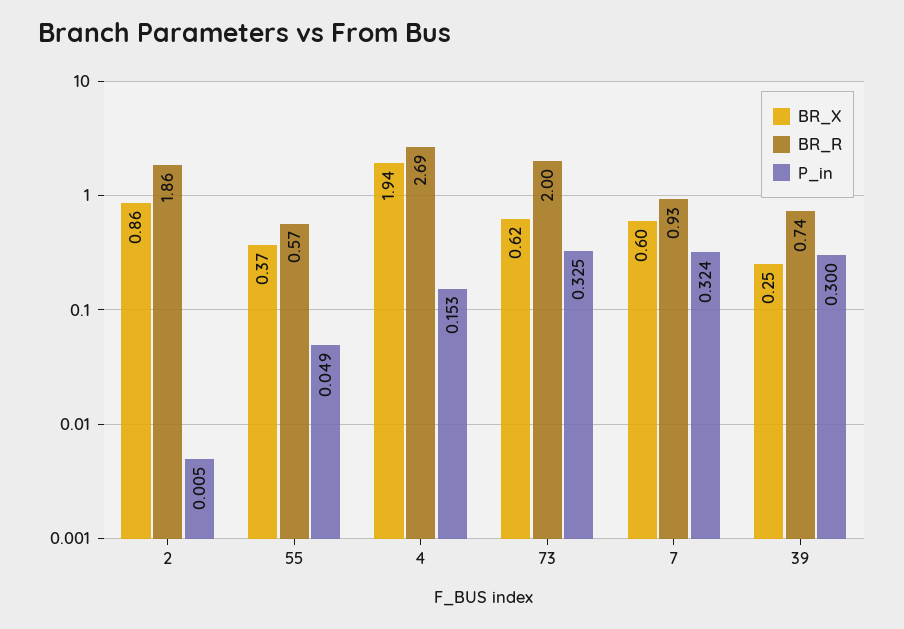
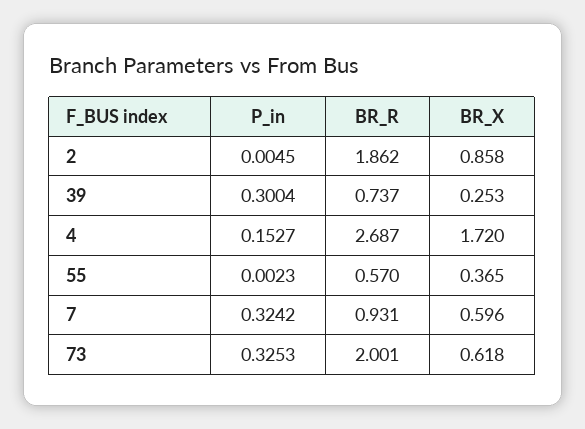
P_in, 55: 0.049 -> 0.0023
BR_X, 4: 1.94 -> 1.72

